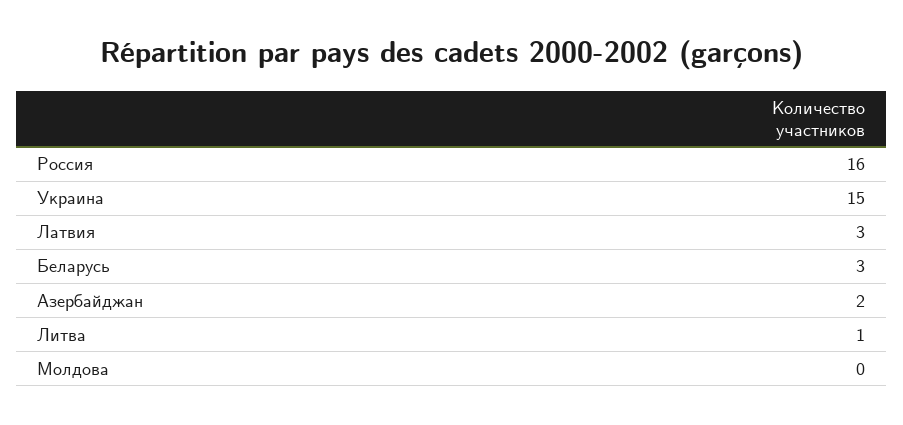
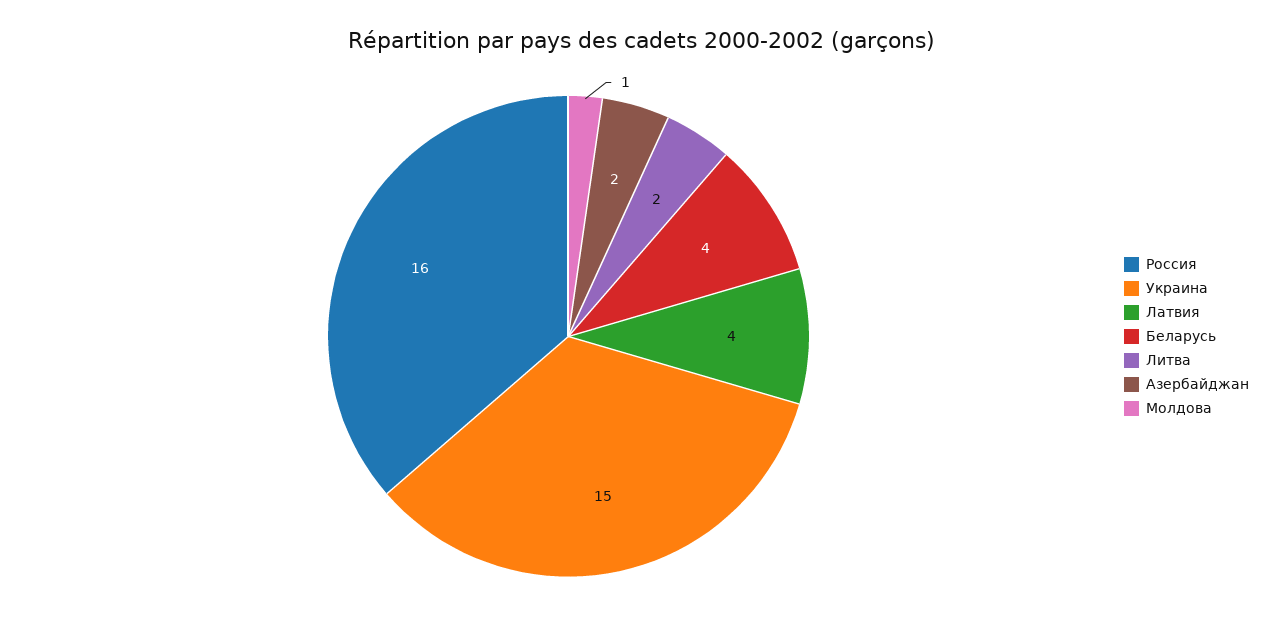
Латвия: 3 -> 4
Беларусь: 3 -> 4
Литва: 1 -> 2
Молдова: 0 -> 1

